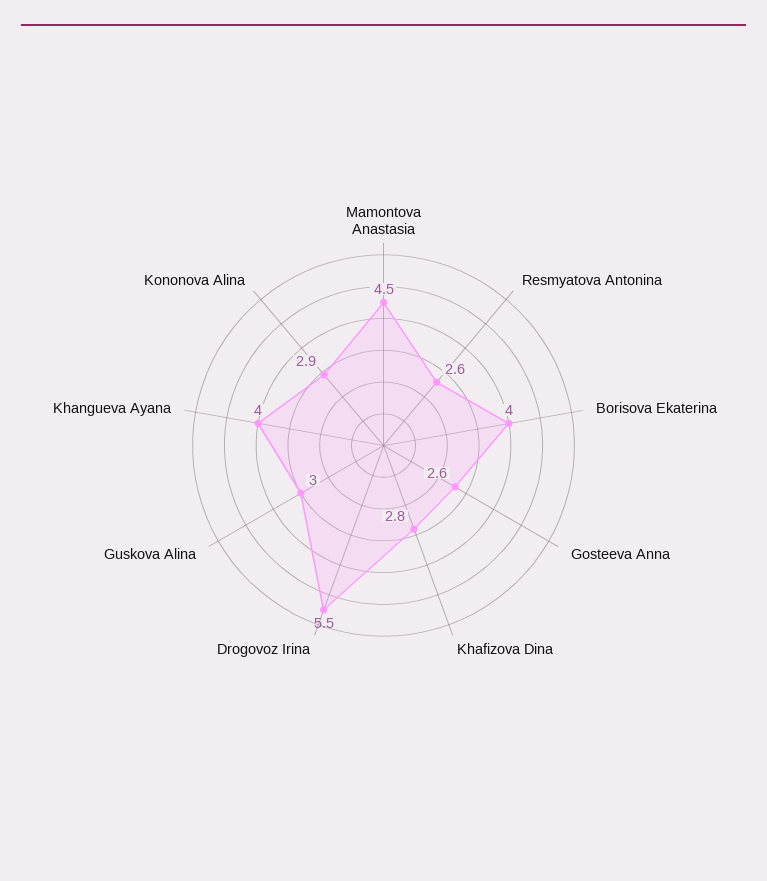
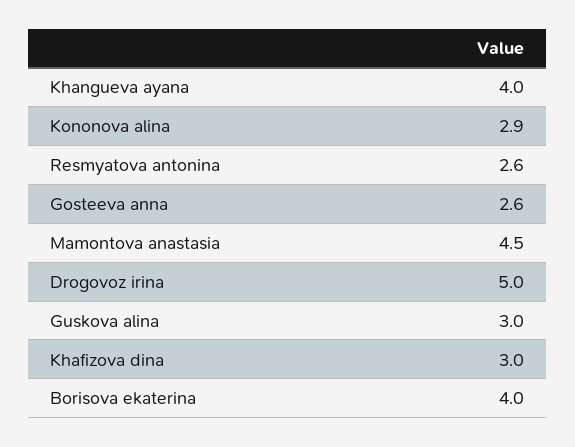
Khafizova Dina: 2.8 -> 3
Drogovoz Irina: 5.5 -> 5

